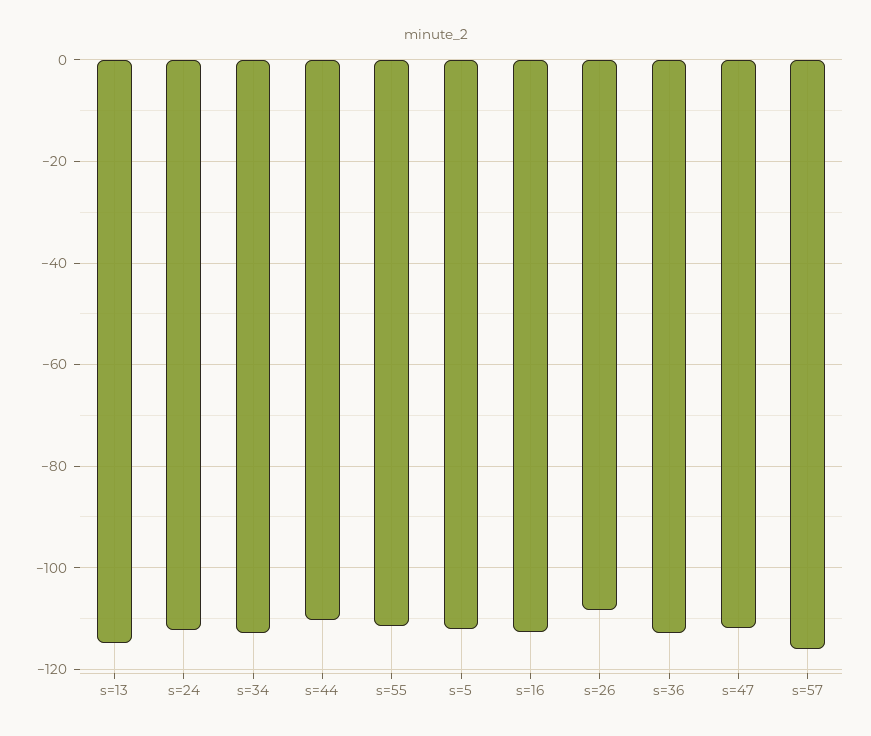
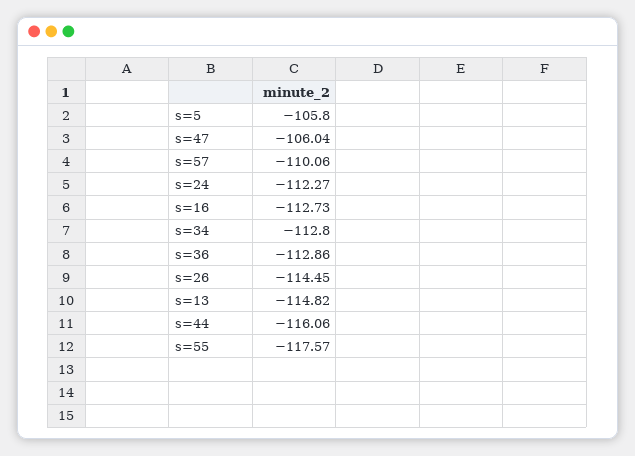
s=44: -110 -> -116.06
s=55: -112 -> -117.57
s=5: -112 -> -105.8
s=26: -108 -> -114.45
s=47: -112 -> -106.04
s=57: -116 -> -110.06

